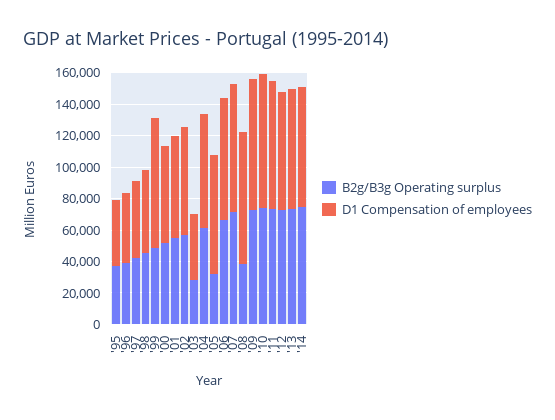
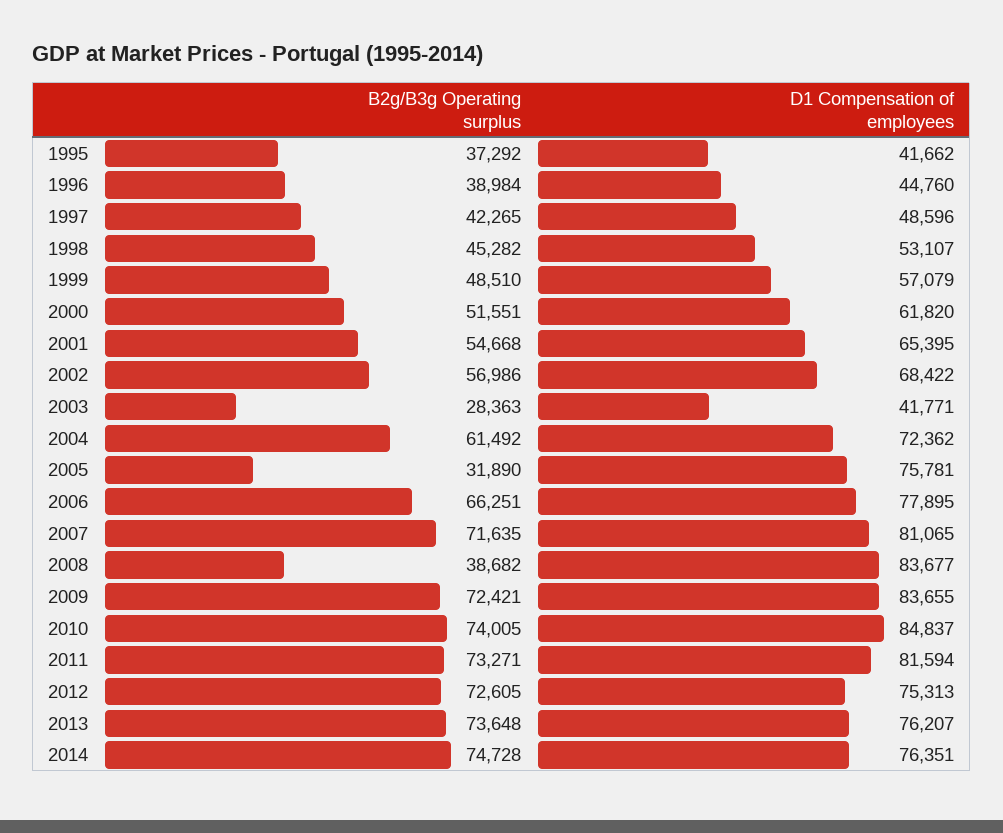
D1 Compensation of employees, '99: 80000 -> 57079

